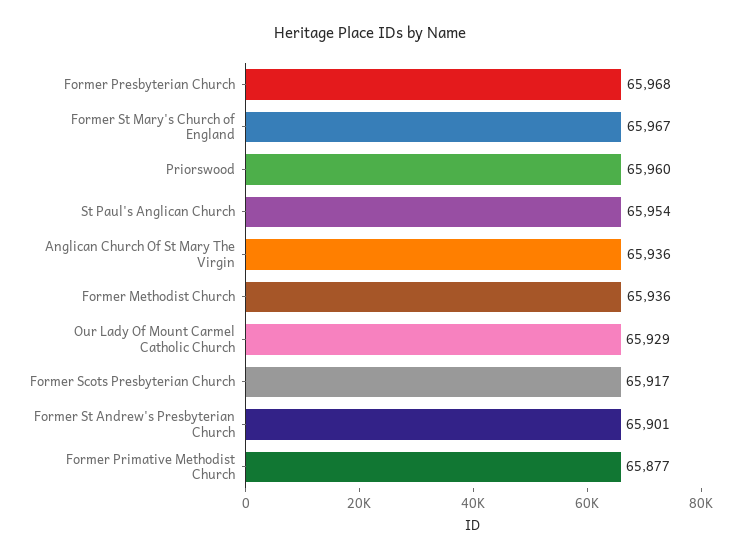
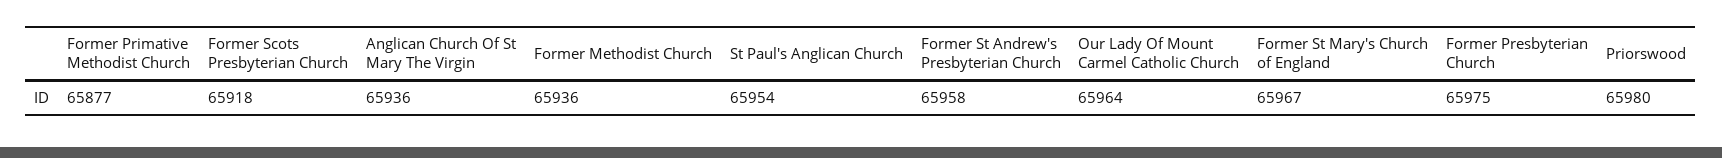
Former Presbyterian Church: 65968 -> 65975
Priorswood: 65960 -> 65980
Our Lady Of Mount Carmel Catholic Church: 65929 -> 65964
Former Scots Presbyterian Church: 65917 -> 65918
Former St Andrew's Presbyterian Church: 65901 -> 65958

